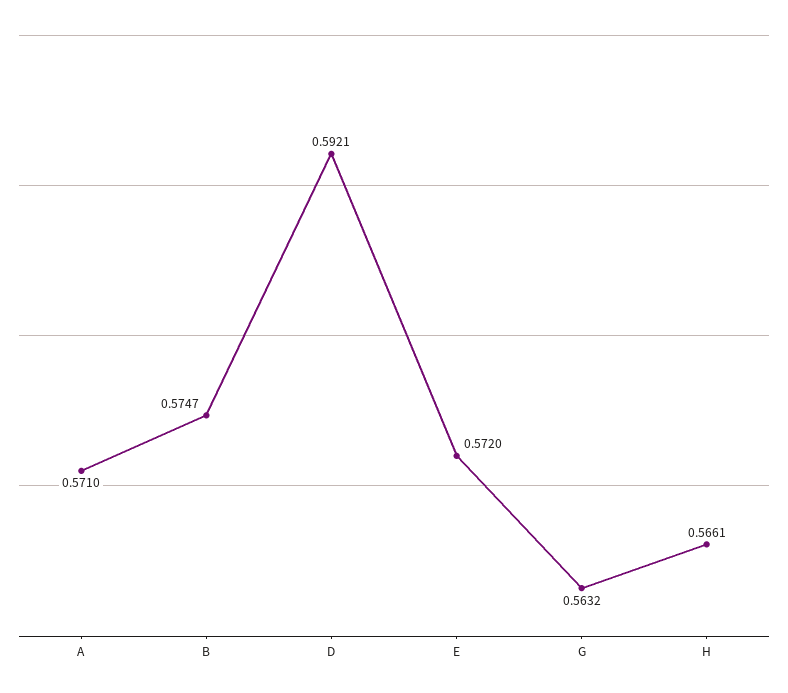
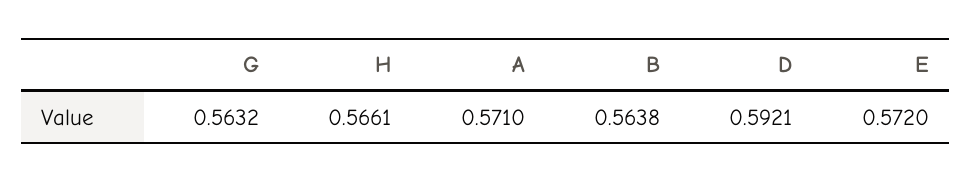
B: 0.5747 -> 0.5638

